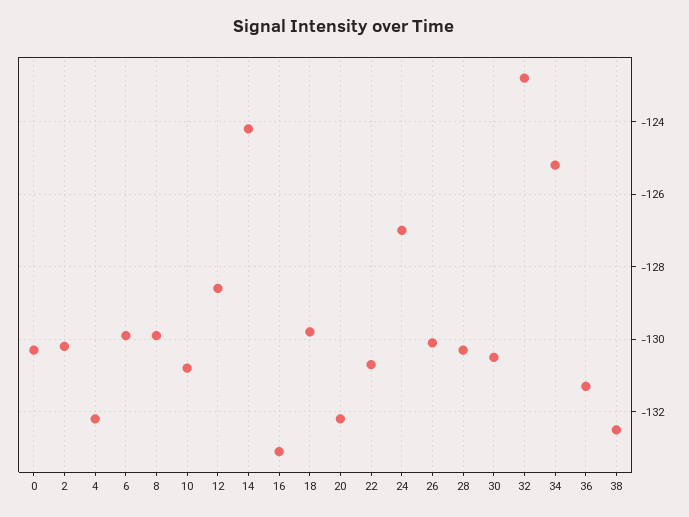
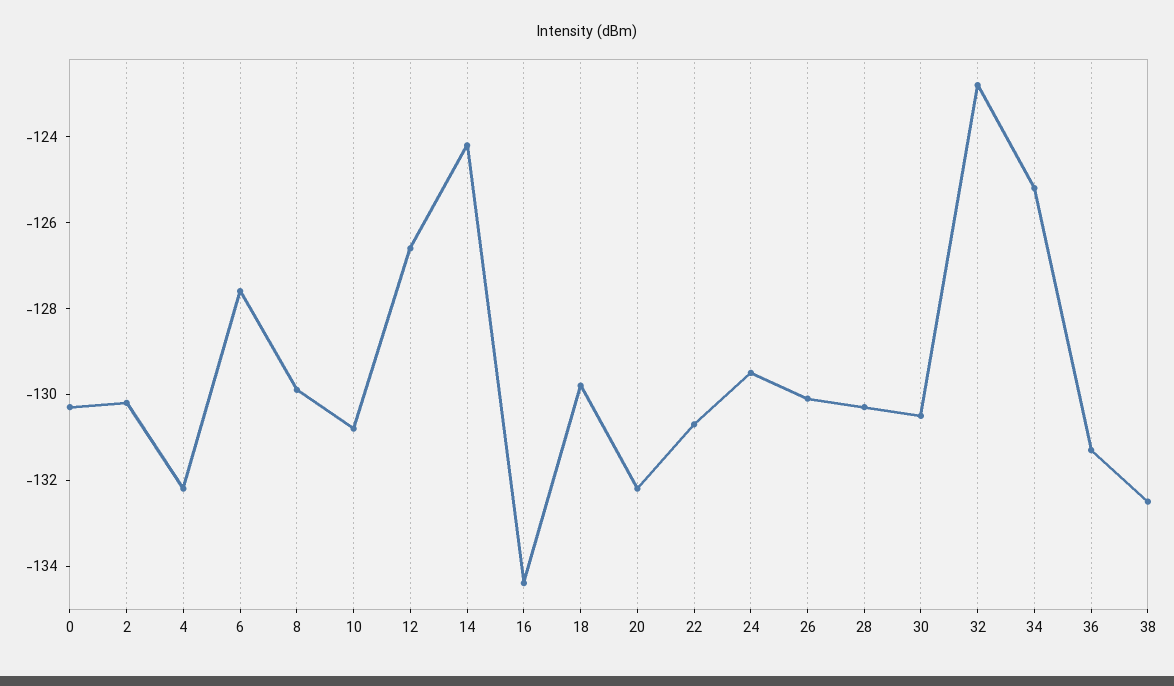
6: -130 -> -127.5
12: -128.5 -> -126.5
16: -133 -> -134.5
24: -127 -> -129.5

